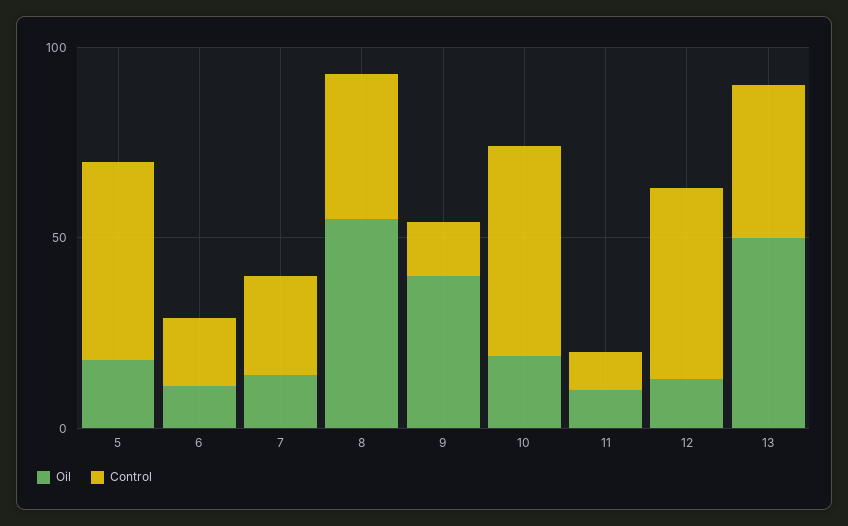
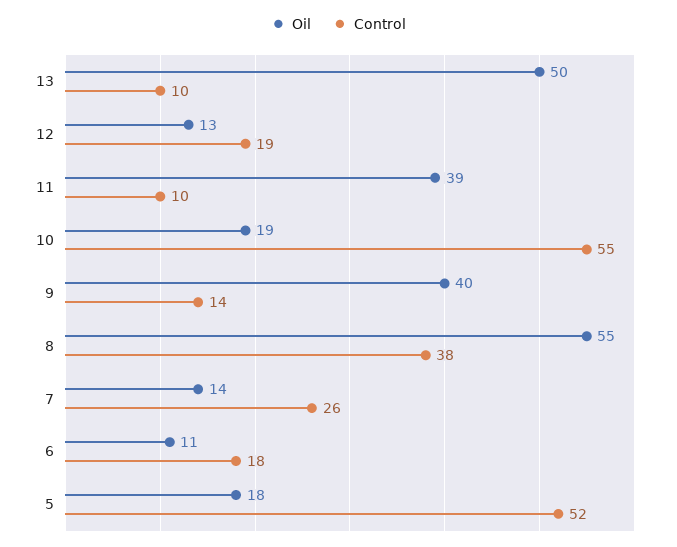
Oil, 11: 10 -> 39
Control, 12: 50 -> 19
Control, 13: 40 -> 10

